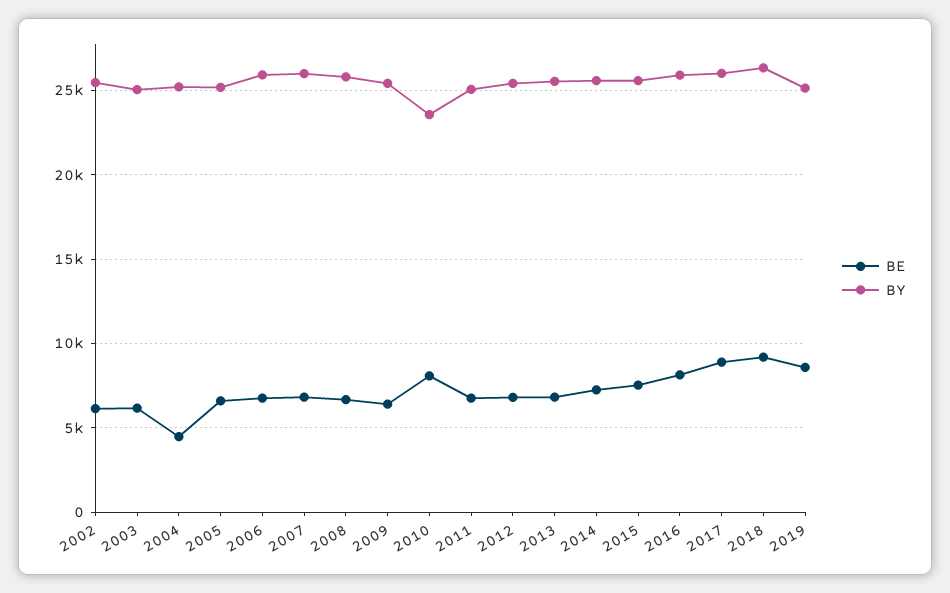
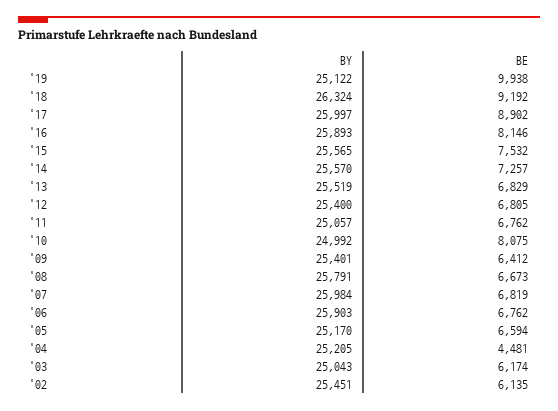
BY, 2010: 23500 -> 24992
BE, 2019: 8500 -> 9938

